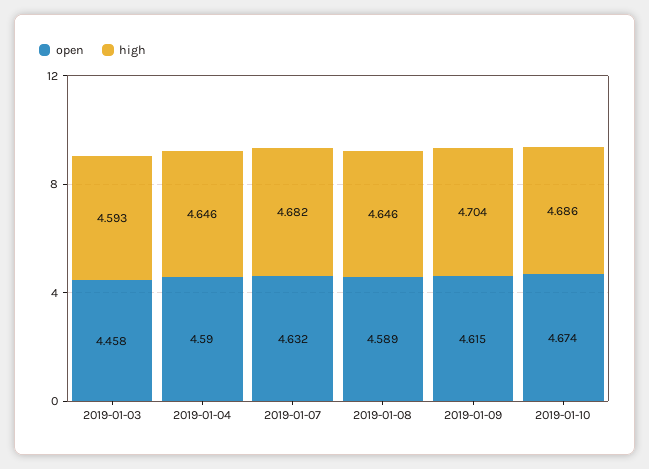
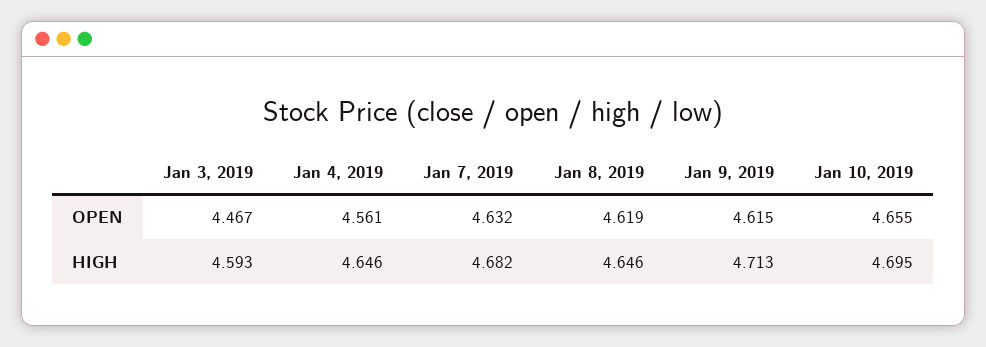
open, 2019-01-03: 4.458 -> 4.467
open, 2019-01-04: 4.59 -> 4.561
open, 2019-01-08: 4.589 -> 4.619
high, 2019-01-09: 4.704 -> 4.713
open, 2019-01-10: 4.674 -> 4.655
high, 2019-01-10: 4.686 -> 4.695

